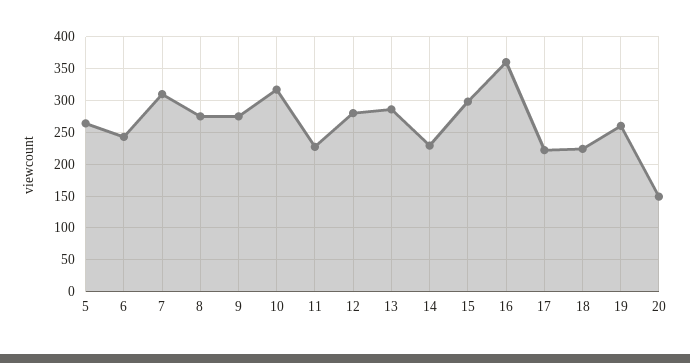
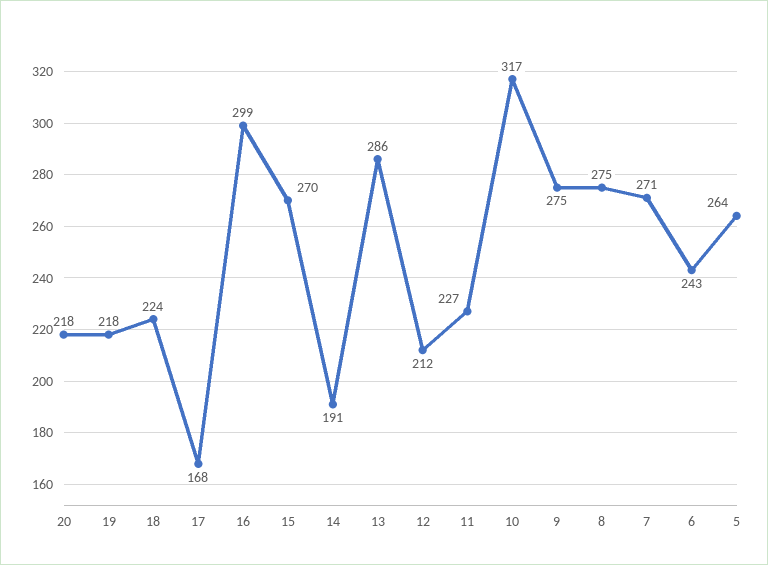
7: 310 -> 271
12: 280 -> 212
14: 230 -> 191
15: 300 -> 270
16: 360 -> 299
17: 220 -> 168
19: 260 -> 218
20: 150 -> 218

